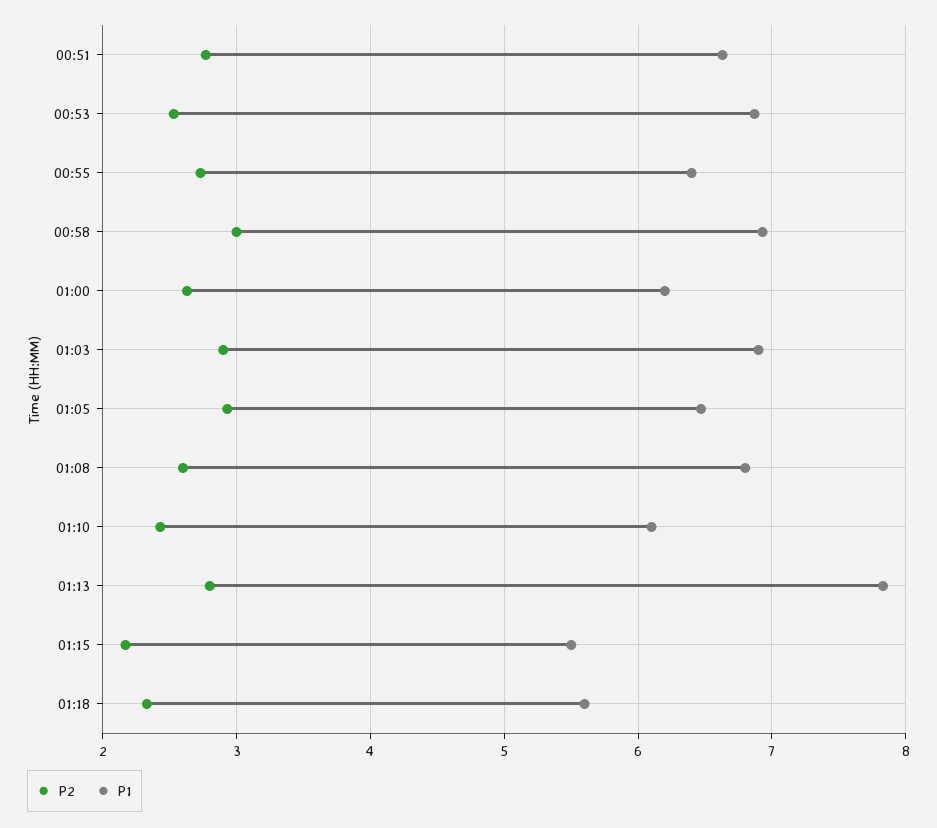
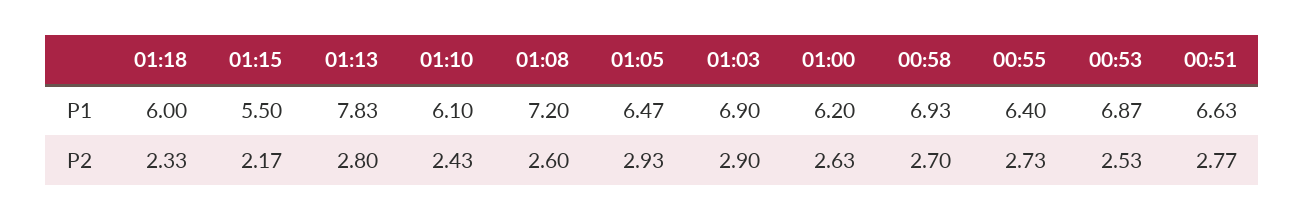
P2, 00:58: 3 -> 2.7
P1, 01:08: 6.8 -> 7.2
P1, 01:18: 5.6 -> 6

